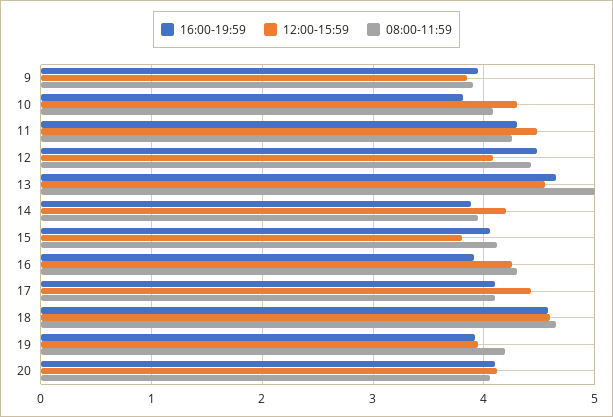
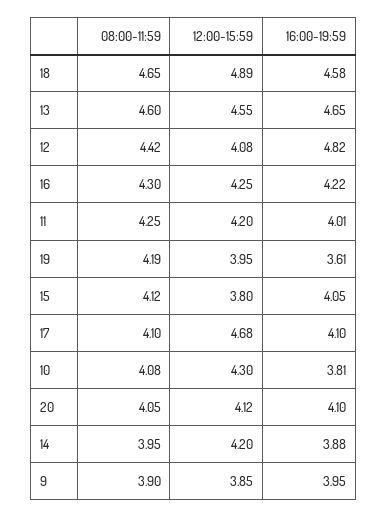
16:00-19:59, 11: 4.3 -> 4.01
12:00-15:59, 11: 4.5 -> 4.2
16:00-19:59, 12: 4.5 -> 4.82
08:00-11:59, 13: 5 -> 4.6
16:00-19:59, 16: 3.9 -> 4.22
12:00-15:59, 17: 4.4 -> 4.68
12:00-15:59, 18: 4.6 -> 4.89
16:00-19:59, 19: 3.9 -> 3.61

